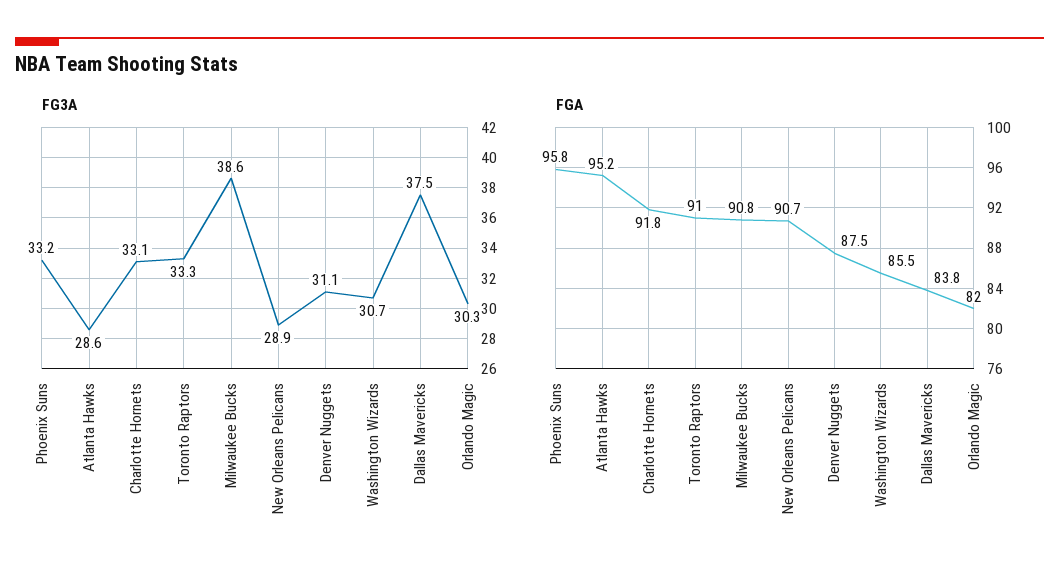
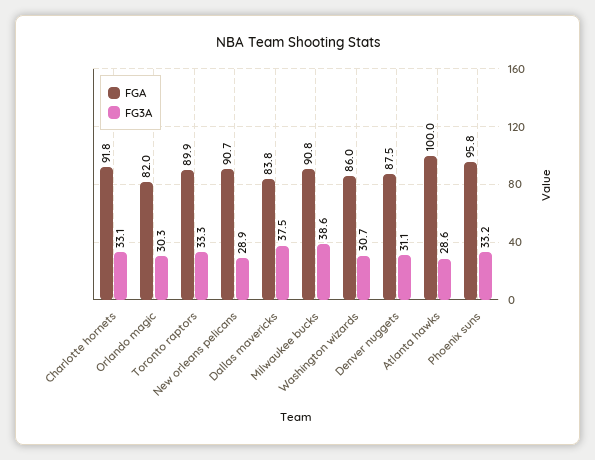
FGA, Atlanta Hawks: 95.2 -> 100
FGA, Toronto Raptors: 91 -> 89.9
FGA, Washington Wizards: 85.5 -> 86

